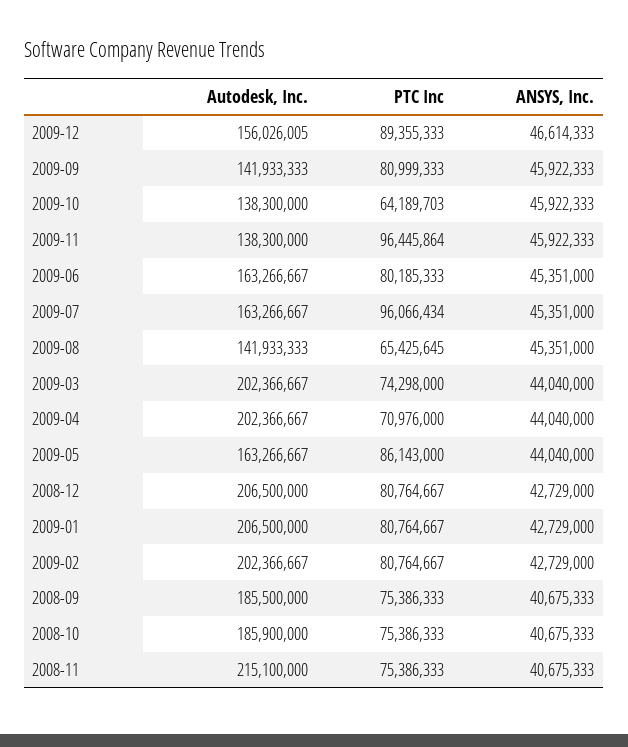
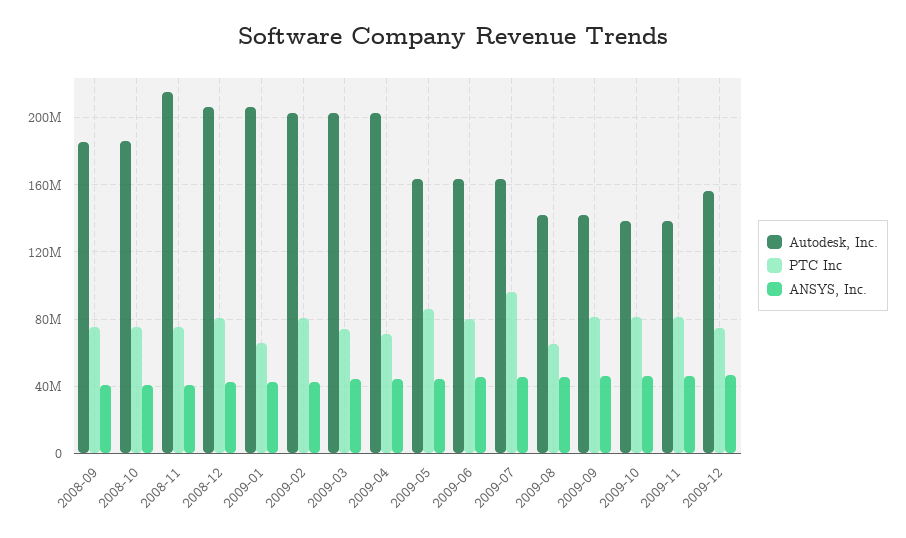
PTC Inc, 2009-12: 89355333 -> 75000000
PTC Inc, 2009-10: 64189703 -> 80000000
PTC Inc, 2009-11: 96445864 -> 80000000
PTC Inc, 2009-01: 80764667 -> 65000000

